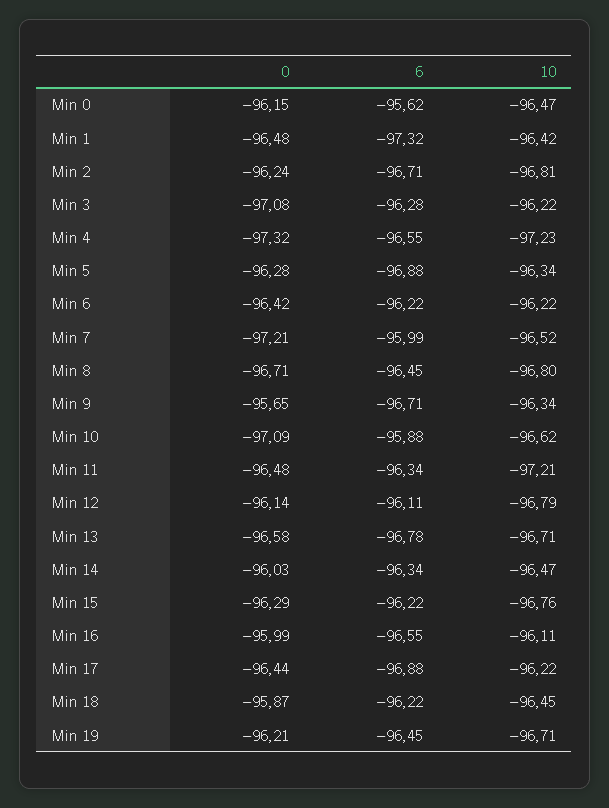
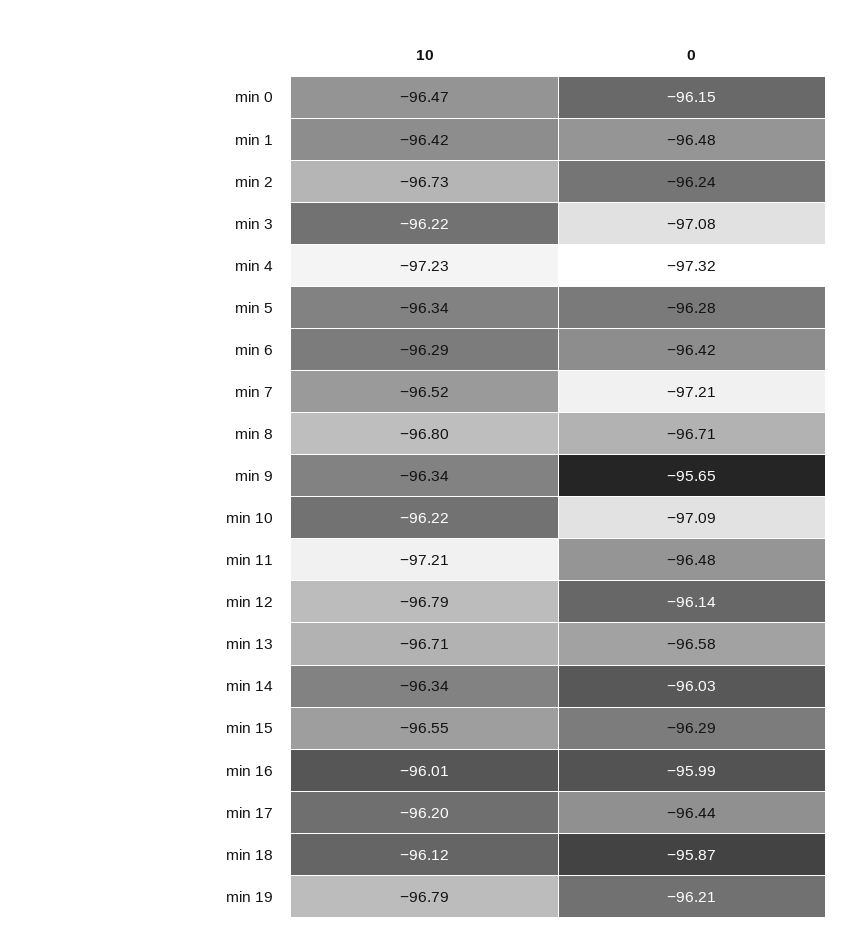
6, Min 0: -95.62 -> none
6, Min 1: -97.32 -> none
6, Min 2: -96.71 -> none
10, Min 2: -96.81 -> -96.73
6, Min 3: -96.28 -> none
6, Min 4: -96.55 -> none
6, Min 5: -96.88 -> none
6, Min 6: -96.22 -> none
10, Min 6: -96.22 -> -96.29
6, Min 7: -95.99 -> none
6, Min 8: -96.45 -> none
6, Min 9: -96.71 -> none
6, Min 10: -95.88 -> none
10, Min 10: -96.62 -> -96.22
6, Min 11: -96.34 -> none
6, Min 12: -96.11 -> none
6, Min 13: -96.78 -> none
6, Min 14: -96.34 -> none
10, Min 14: -96.47 -> -96.34
6, Min 15: -96.22 -> none
10, Min 15: -96.76 -> -96.55
6, Min 16: -96.55 -> none
10, Min 16: -96.11 -> -96.01
6, Min 17: -96.88 -> none
10, Min 17: -96.22 -> -96.2
6, Min 18: -96.22 -> none
10, Min 18: -96.45 -> -96.12
6, Min 19: -96.45 -> none
10, Min 19: -96.71 -> -96.79

